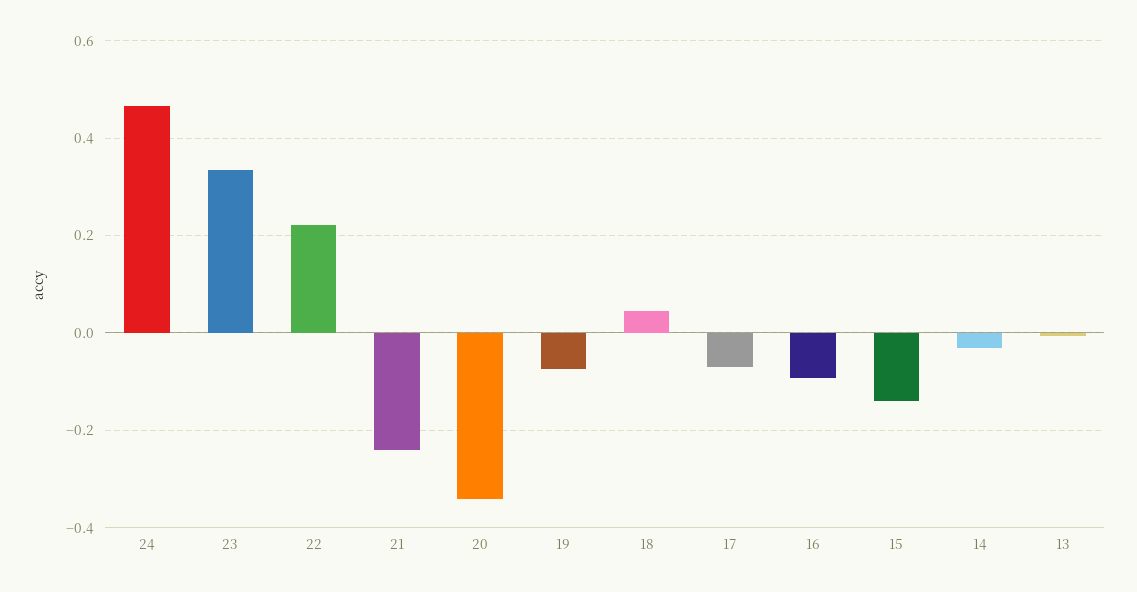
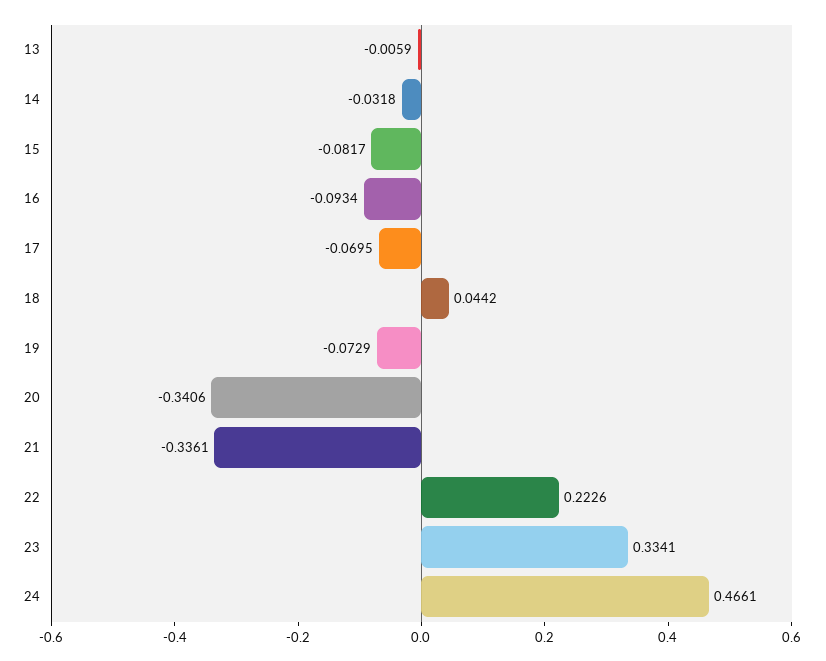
21: -0.24 -> -0.3361
15: -0.14 -> -0.0817

